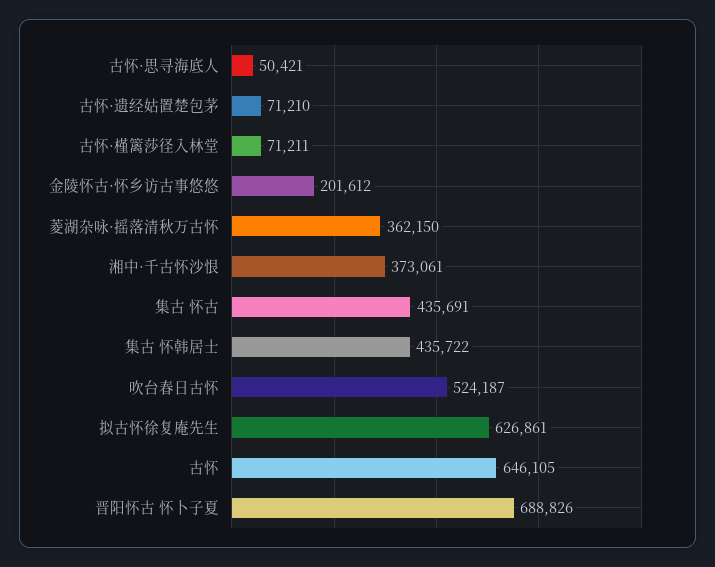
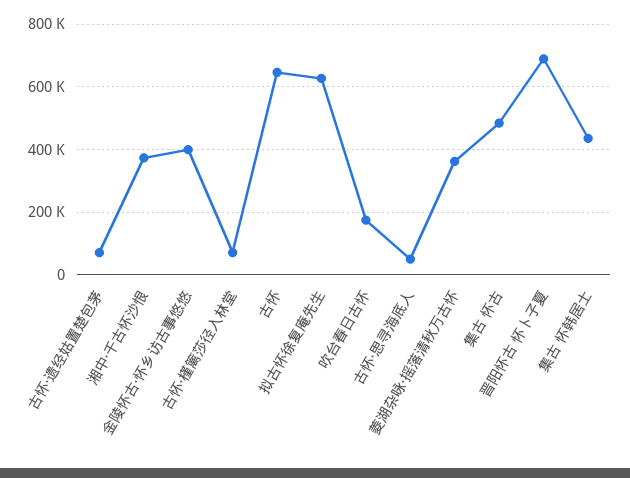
金陵怀古·怀乡访古事悠悠: 201612 -> 400000
集古 怀古: 435691 -> 480000
吹台春日古怀: 524187 -> 180000

